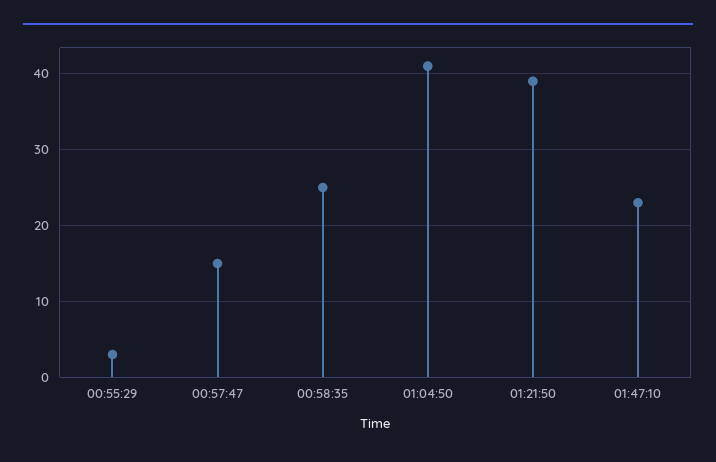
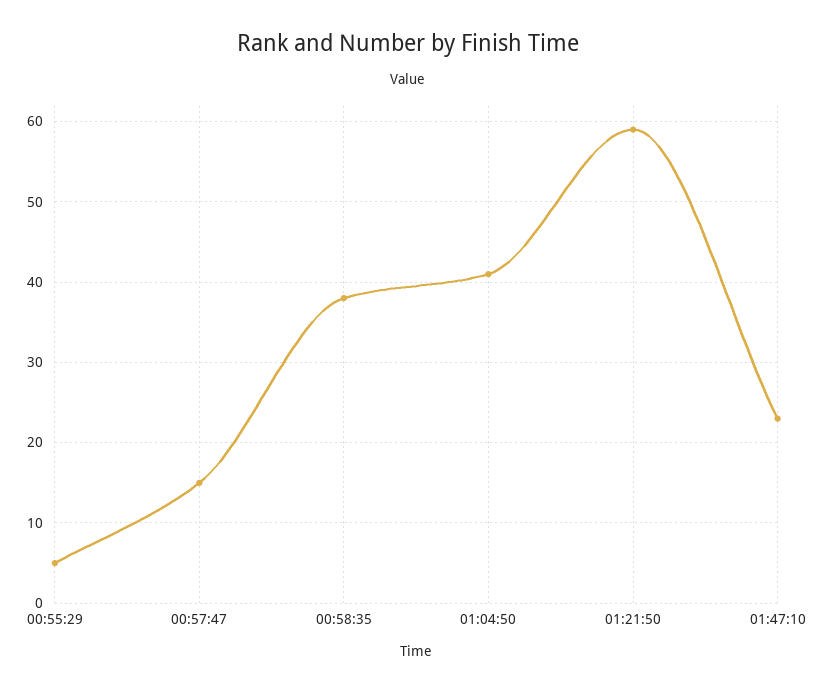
00:55:29: 3 -> 5
00:58:35: 25 -> 38
01:21:50: 39 -> 59

